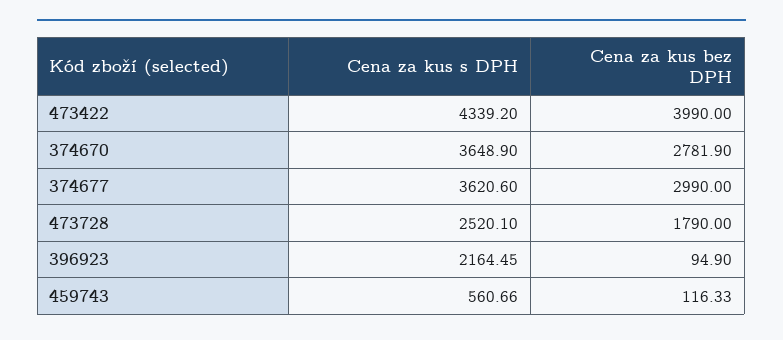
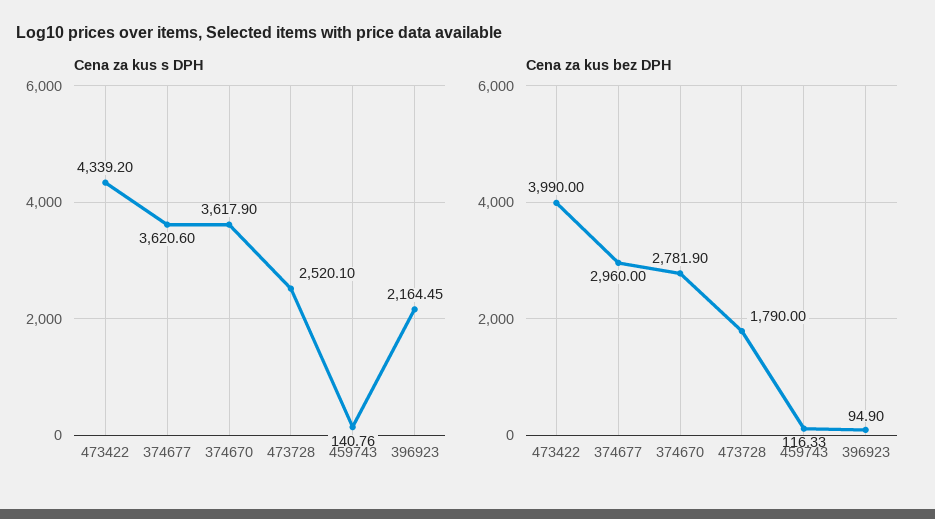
Cena za kus s DPH, 374670: 3648.9 -> 3617.9
Cena za kus bez DPH, 374677: 2990 -> 2960
Cena za kus s DPH, 459743: 560.66 -> 140.76

